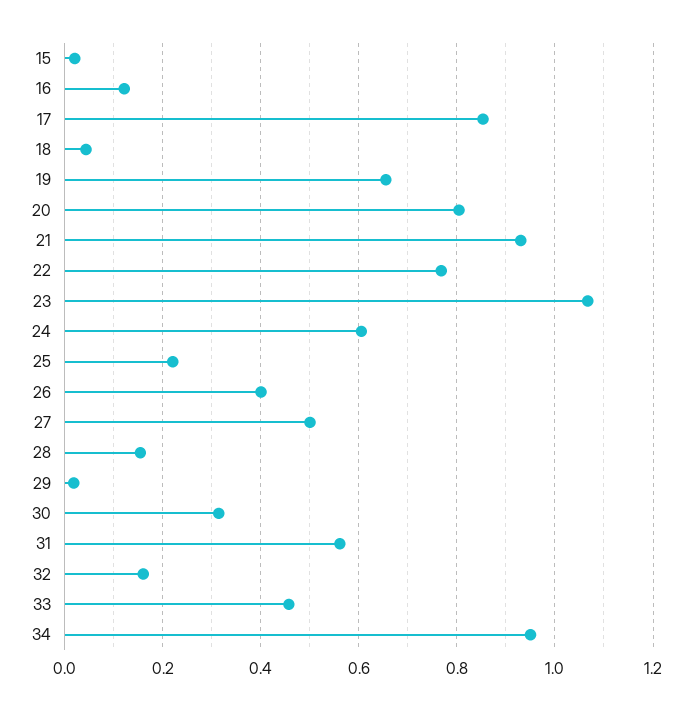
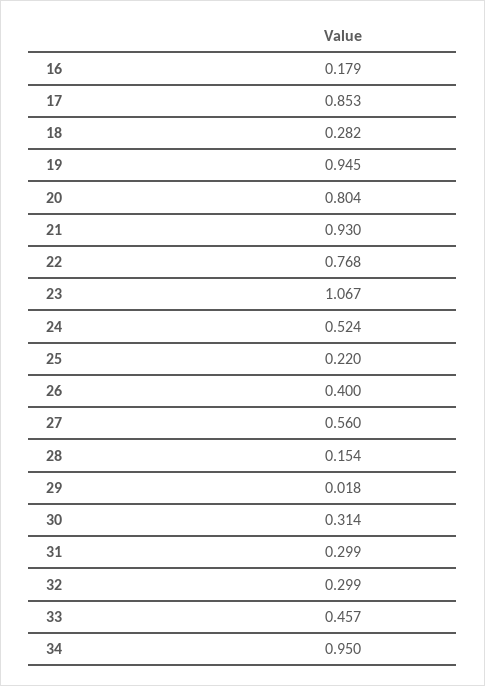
15: 0.02 -> none
16: 0.12 -> 0.179
18: 0.04 -> 0.282
19: 0.66 -> 0.945
24: 0.6 -> 0.524
27: 0.5 -> 0.56
31: 0.56 -> 0.299
32: 0.16 -> 0.299

